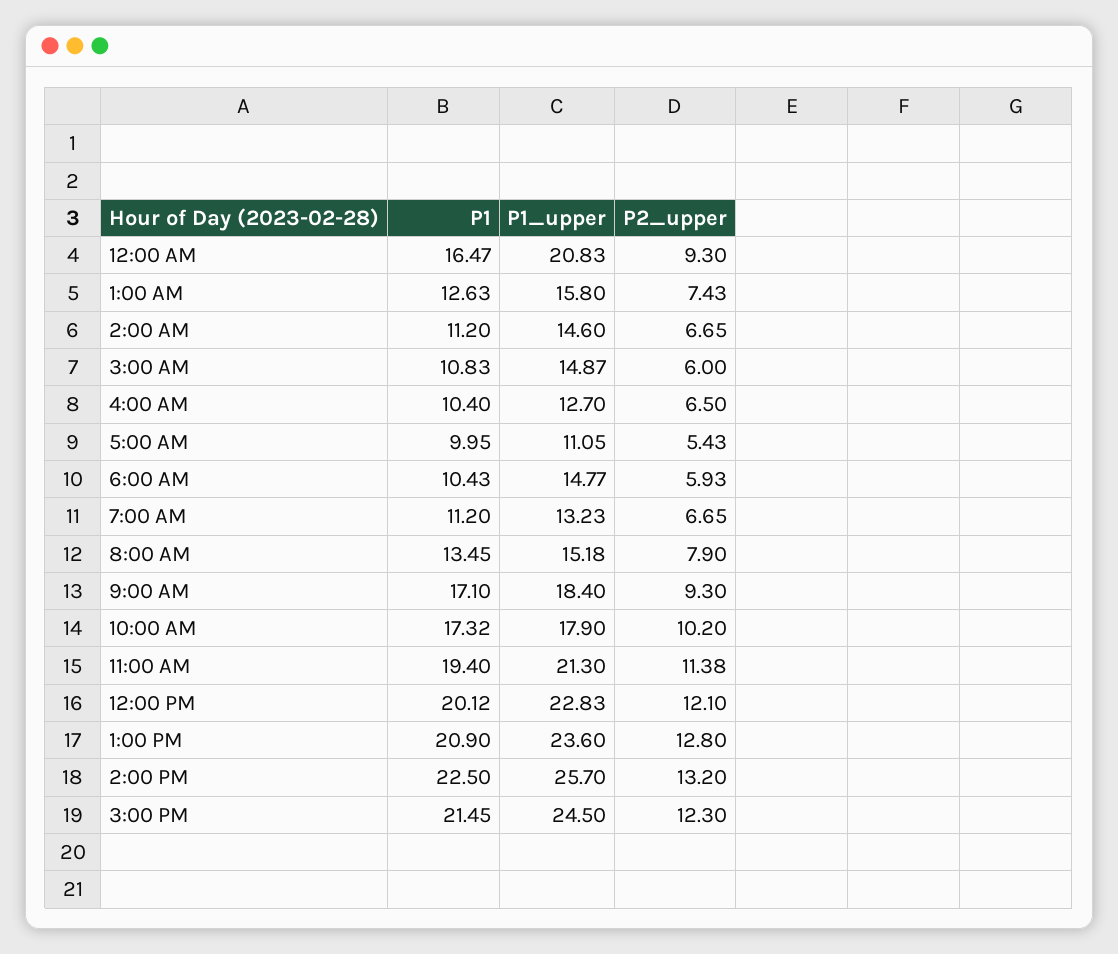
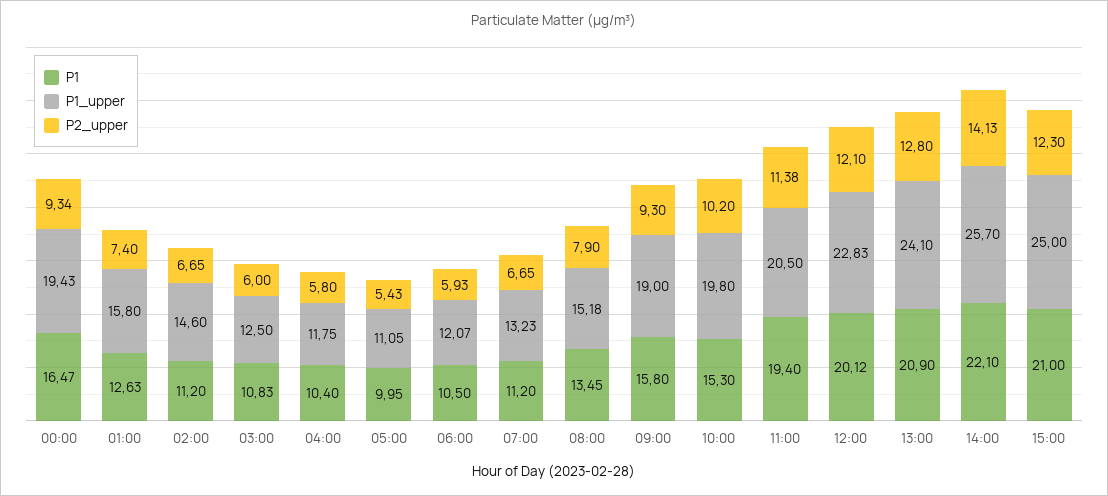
P1_upper, 12:00 AM: 20.83 -> 19.43
P2_upper, 12:00 AM: 9.3 -> 9.34
P2_upper, 1:00 AM: 7.43 -> 7.4
P1_upper, 3:00 AM: 14.87 -> 12.5
P1_upper, 4:00 AM: 12.7 -> 11.75
P2_upper, 4:00 AM: 6.5 -> 5.8
P1, 6:00 AM: 10.43 -> 10.5
P1_upper, 6:00 AM: 14.77 -> 12.07
P1, 9:00 AM: 17.1 -> 15.8
P1_upper, 9:00 AM: 18.4 -> 19
P1, 10:00 AM: 17.32 -> 15.3
P1_upper, 10:00 AM: 17.9 -> 19.8
P1_upper, 11:00 AM: 21.3 -> 20.5
P1_upper, 1:00 PM: 23.6 -> 24.1
P1, 2:00 PM: 22.5 -> 22.1
P2_upper, 2:00 PM: 13.2 -> 14.13
P1, 3:00 PM: 21.45 -> 21
P1_upper, 3:00 PM: 24.5 -> 25

